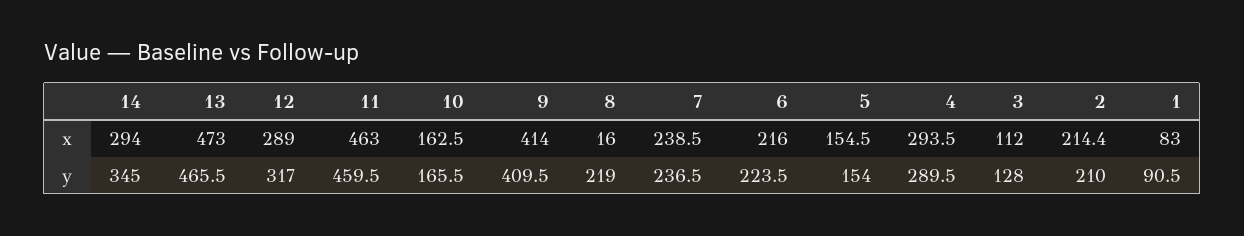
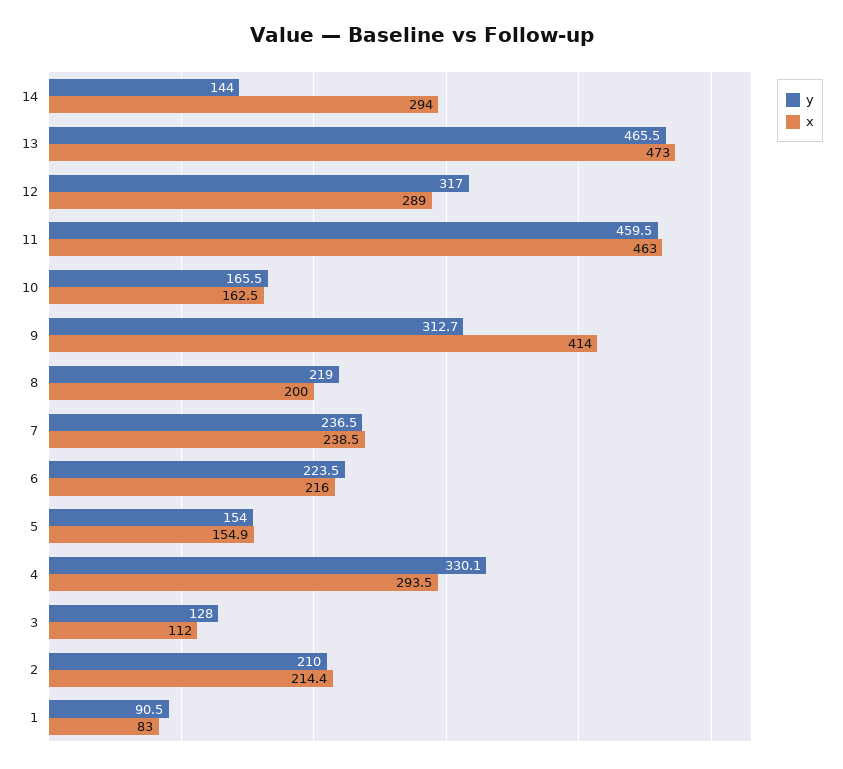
x, 8: 16 -> 200
x, 5: 154.5 -> 154.9
y, 14: 345 -> 144
y, 9: 409.5 -> 312.7
y, 4: 289.5 -> 330.1

